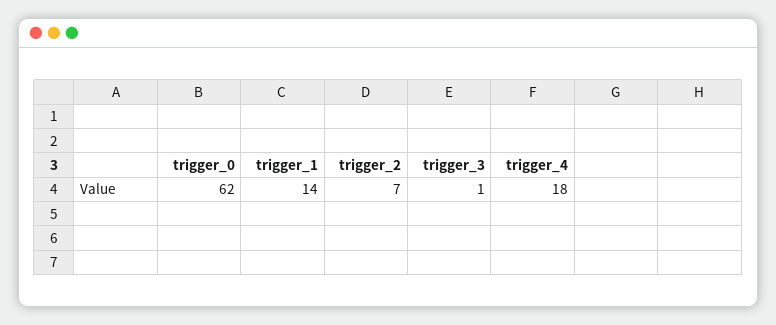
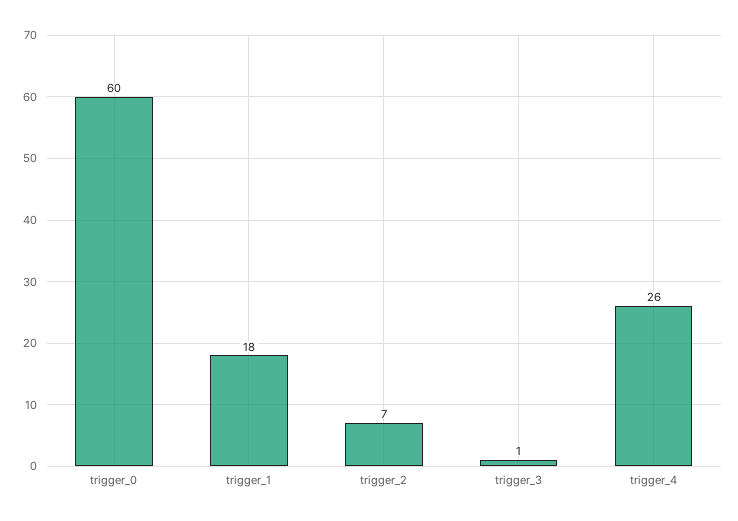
trigger_0: 62 -> 60
trigger_1: 14 -> 18
trigger_4: 18 -> 26

